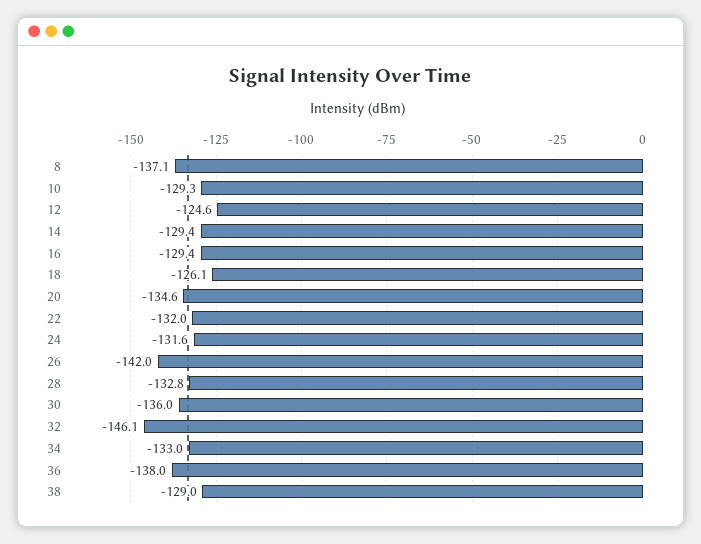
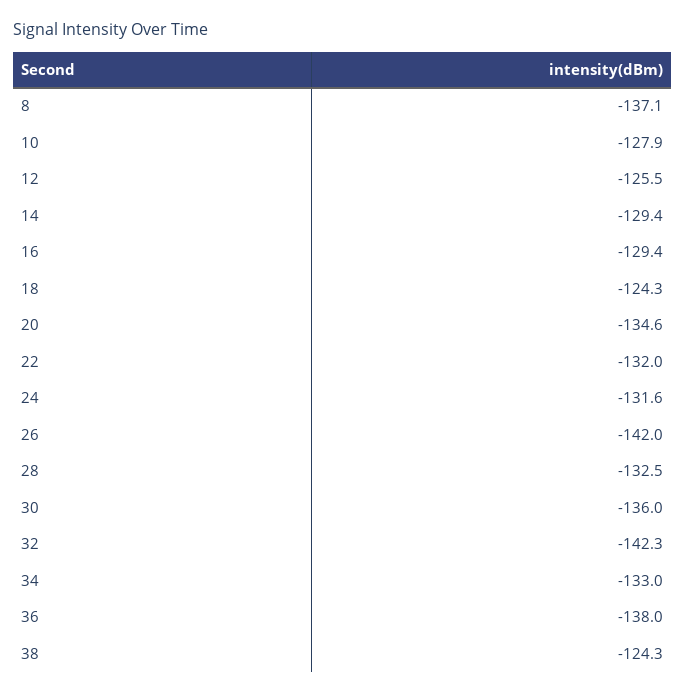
10: -129.3 -> -127.9
12: -124.6 -> -125.5
18: -126.1 -> -124.3
28: -132.8 -> -132.5
32: -146.1 -> -142.3
38: -129 -> -124.3

